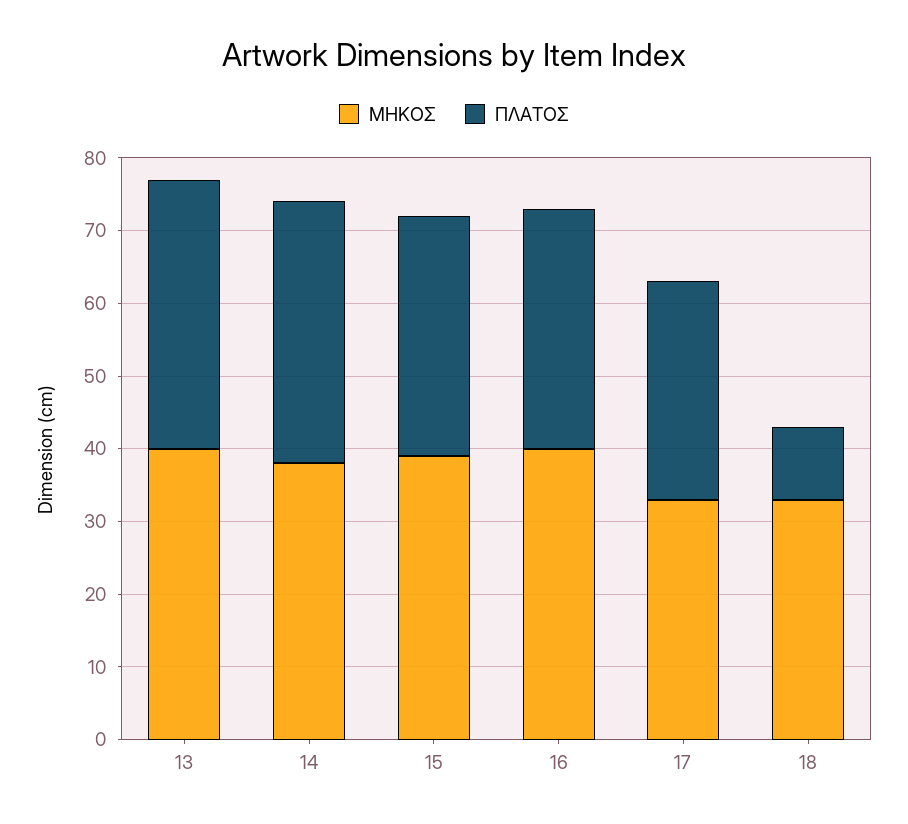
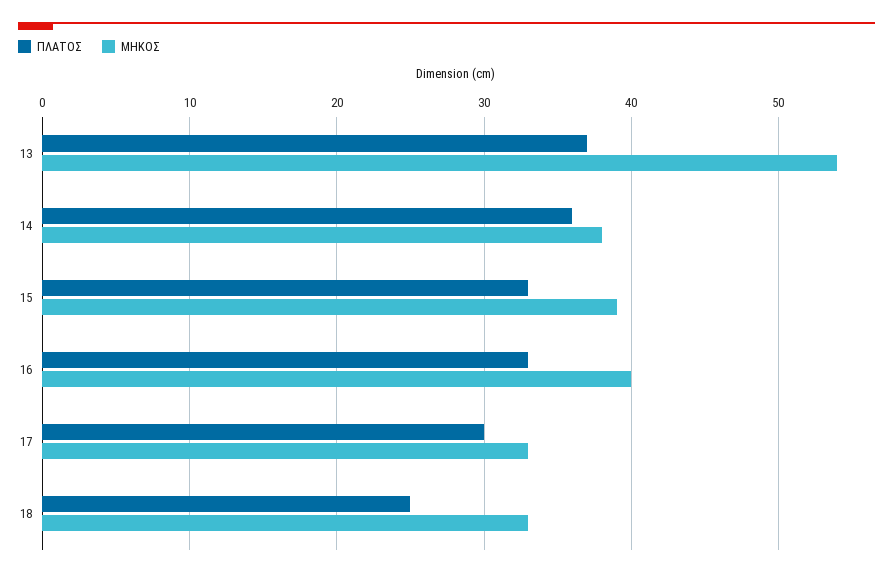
ΜΗΚΟΣ, 13: 40 -> 54
ΠΛΑΤΟΣ, 18: 10 -> 25

